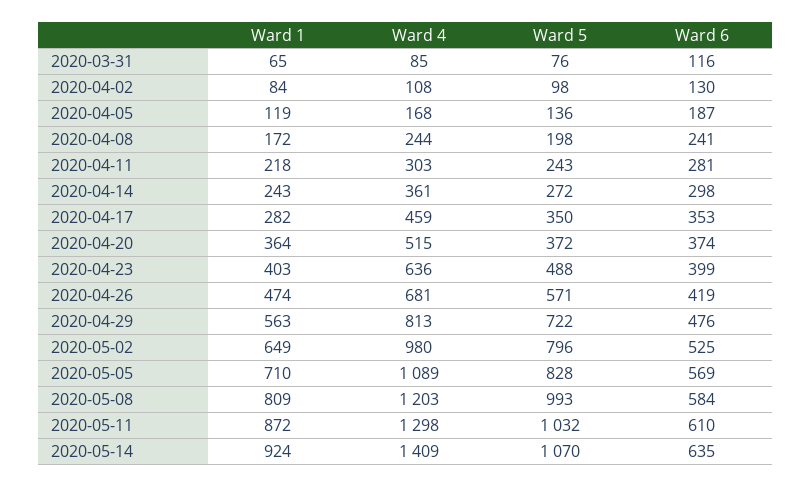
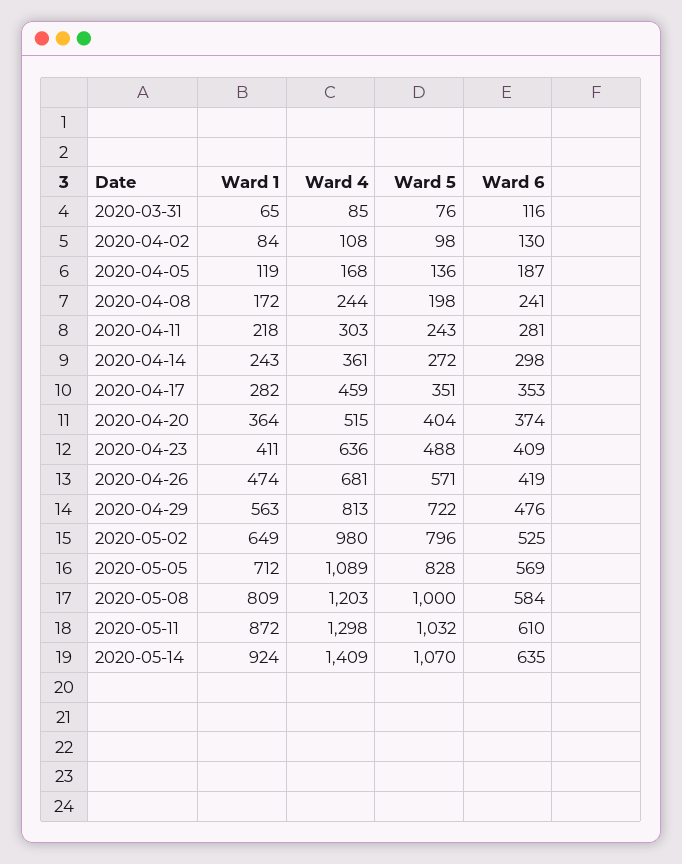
Ward 5, 2020-04-17: 350 -> 351
Ward 5, 2020-04-20: 372 -> 404
Ward 1, 2020-04-23: 403 -> 411
Ward 6, 2020-04-23: 399 -> 409
Ward 1, 2020-05-05: 710 -> 712
Ward 5, 2020-05-08: 993 -> 1000

